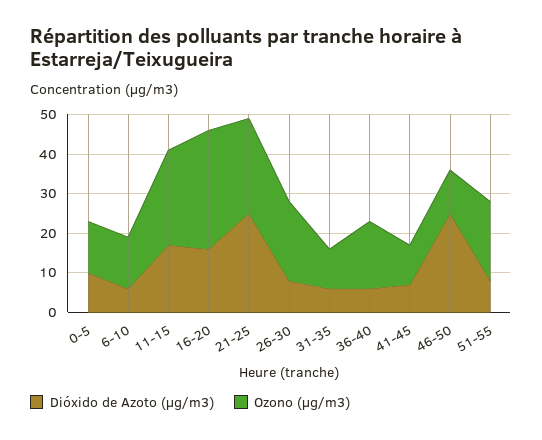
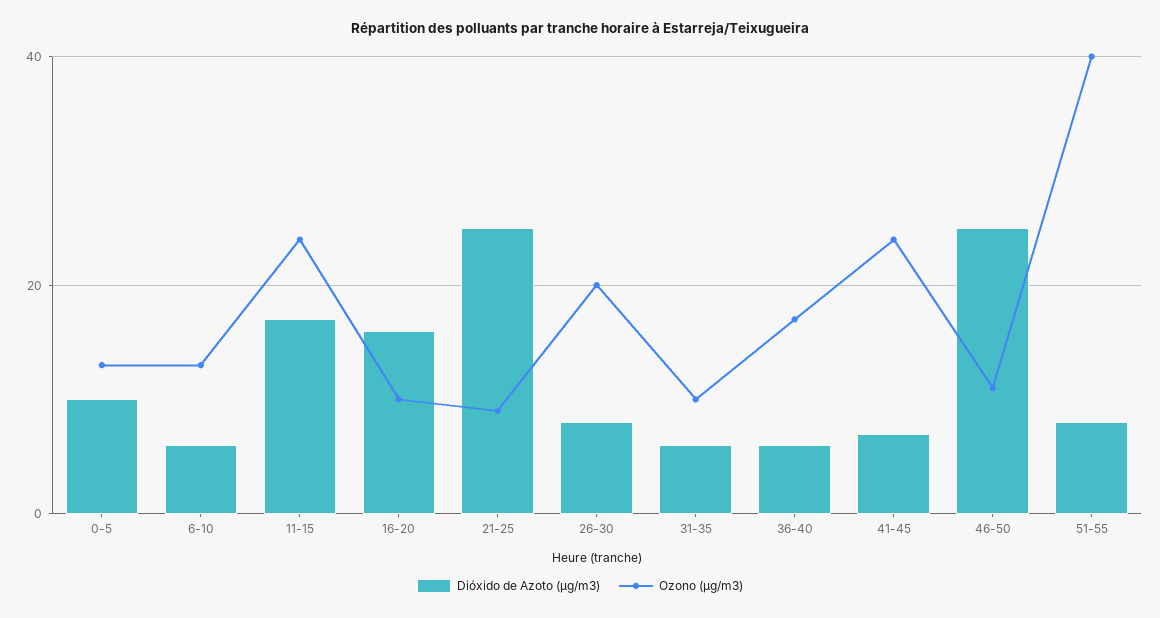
Ozono (µg/m3), 16-20: 30 -> 10
Ozono (µg/m3), 21-25: 25 -> 10
Ozono (µg/m3), 41-45: 10 -> 25
Ozono (µg/m3), 51-55: 20 -> 40

